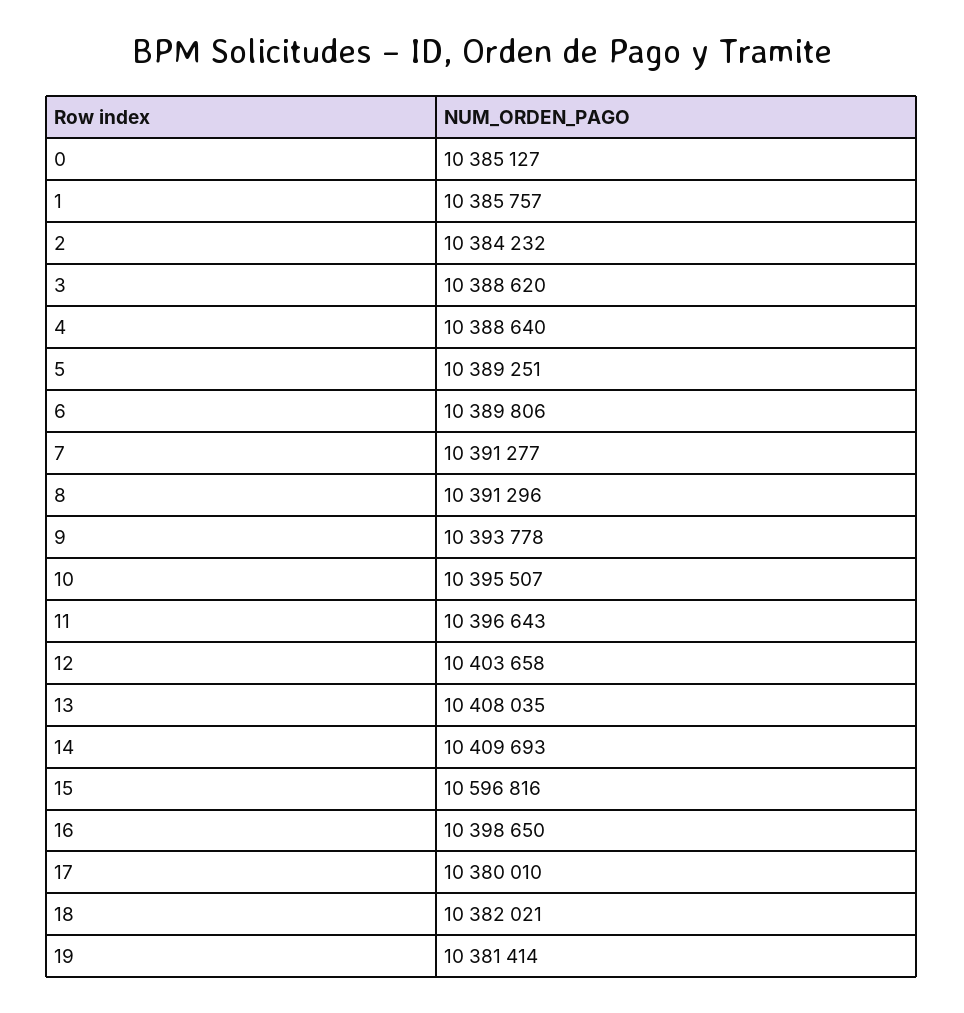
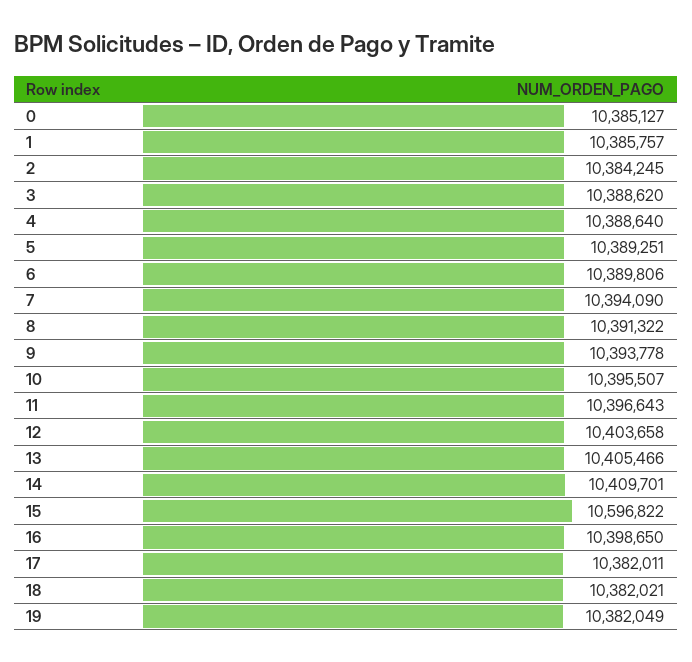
2: 10384232 -> 10384245
7: 10391277 -> 10394090
8: 10391296 -> 10391322
13: 10408035 -> 10405466
14: 10409693 -> 10409701
15: 10596816 -> 10596822
17: 10380010 -> 10382011
19: 10381414 -> 10382049

